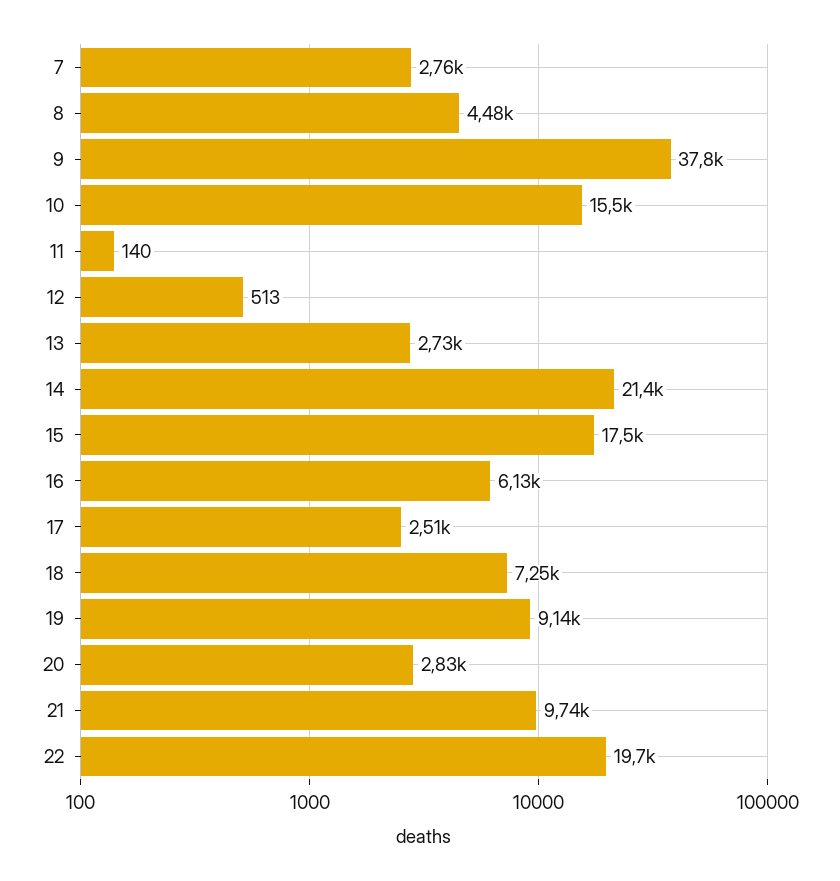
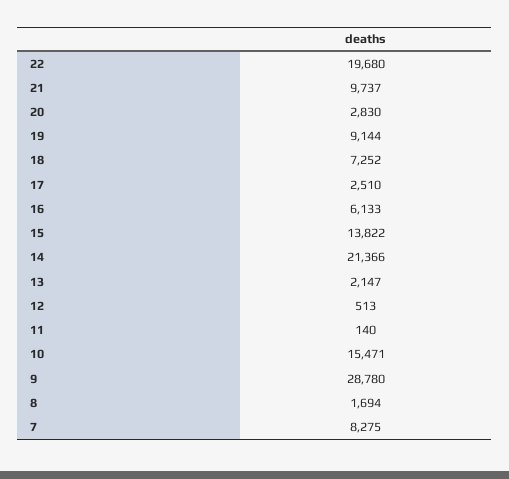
7: 2760 -> 8275
8: 4480 -> 1694
9: 37800 -> 28780
13: 2730 -> 2147
15: 17500 -> 13822

